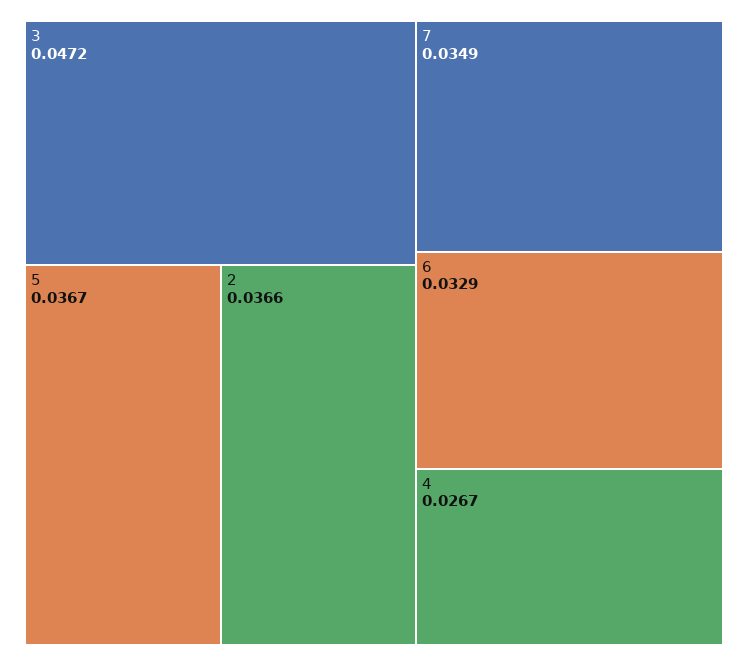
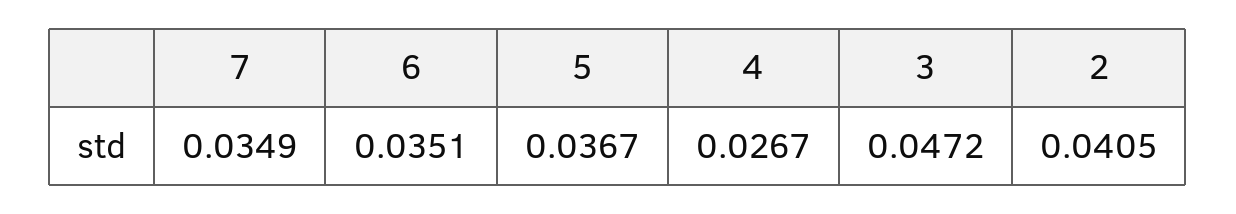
2: 0.0366 -> 0.0405
6: 0.0329 -> 0.0351

